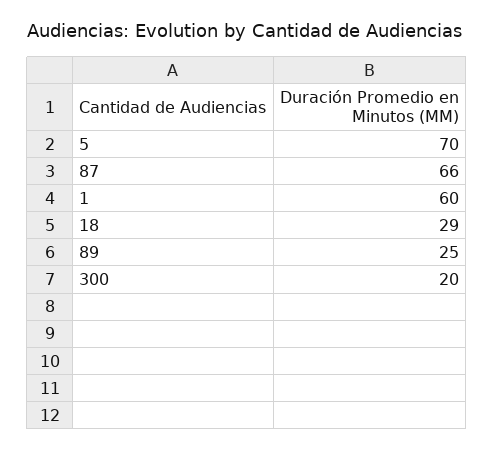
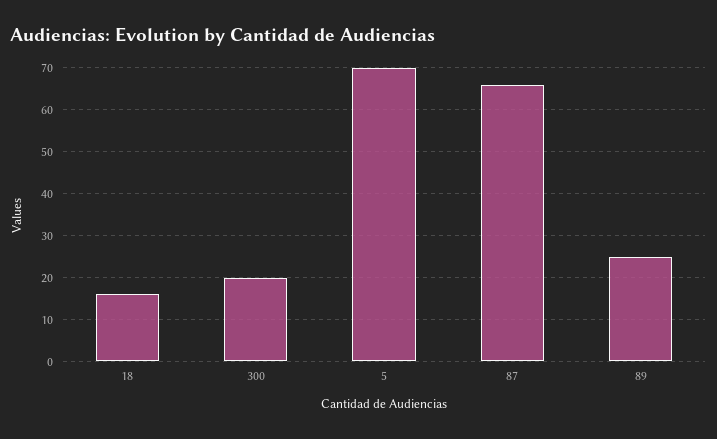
1: 60 -> none
18: 29 -> 15

